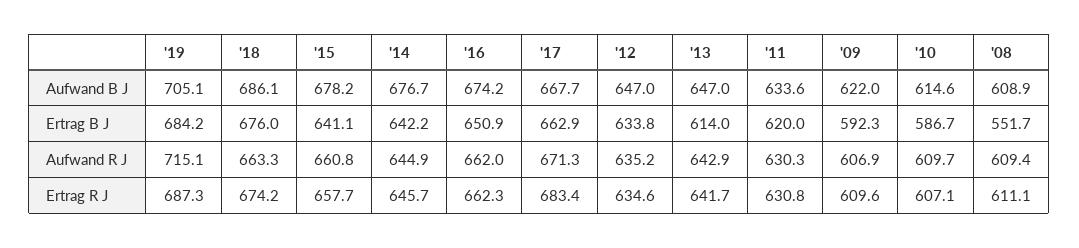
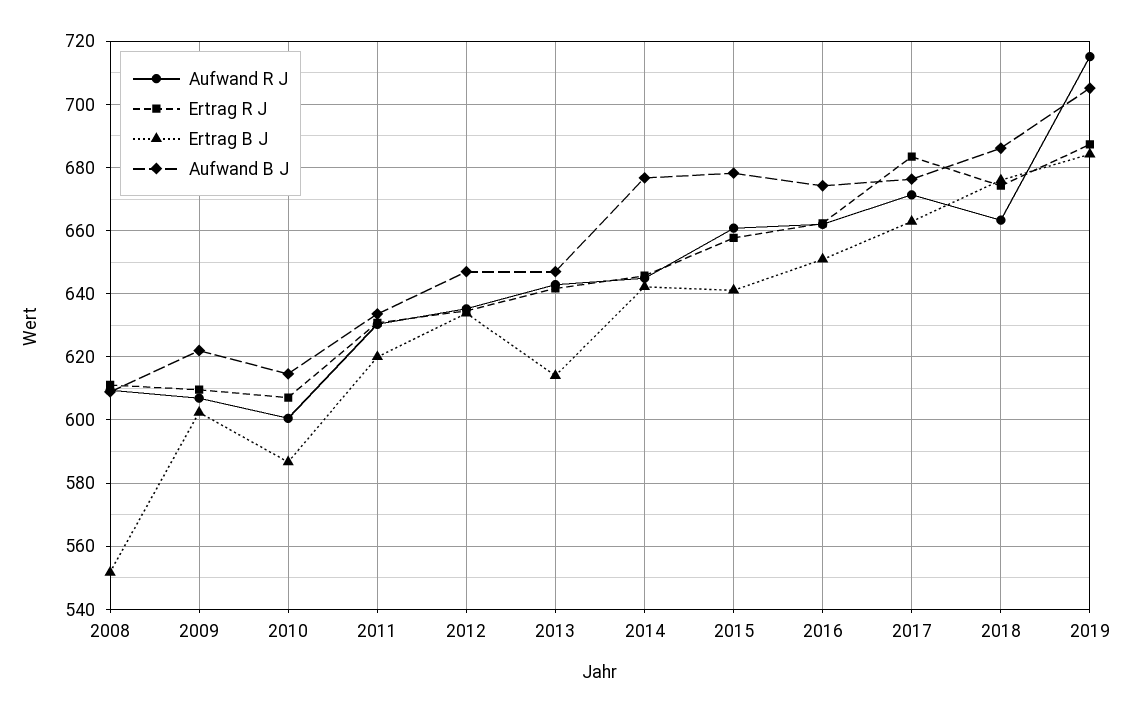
Aufwand B J, '17: 667.7 -> 676
Ertrag B J, '09: 592.3 -> 602
Aufwand R J, '10: 609.7 -> 600

